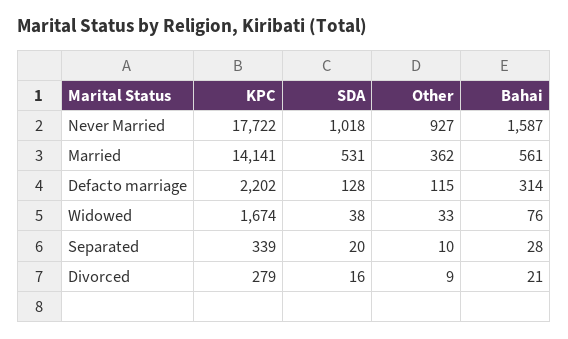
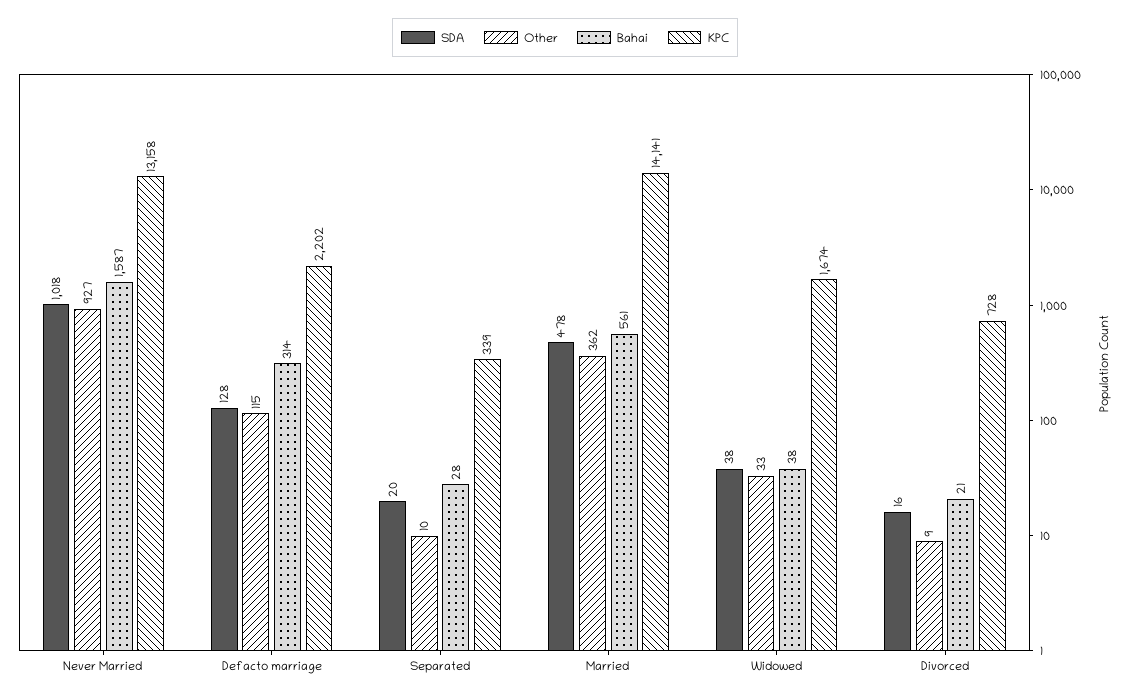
KPC, Never Married: 17722 -> 13158
SDA, Married: 531 -> 478
Bahai, Widowed: 76 -> 38
KPC, Divorced: 279 -> 728

